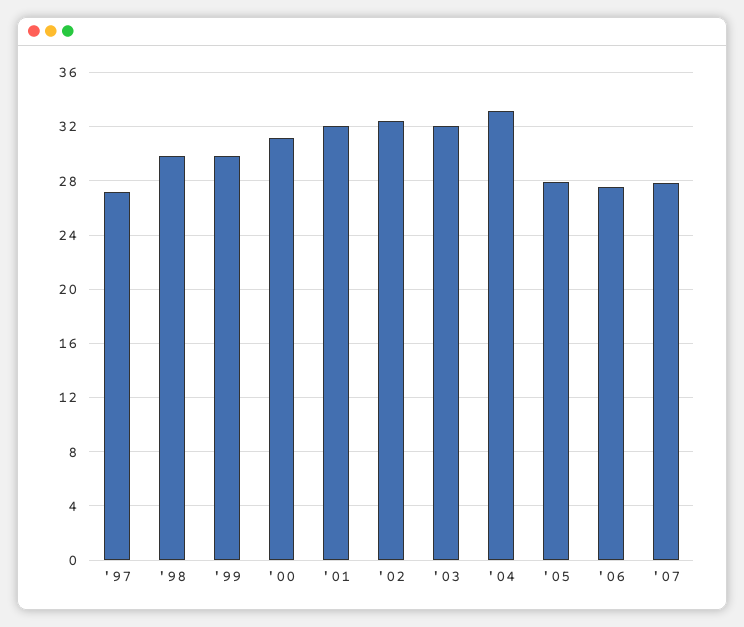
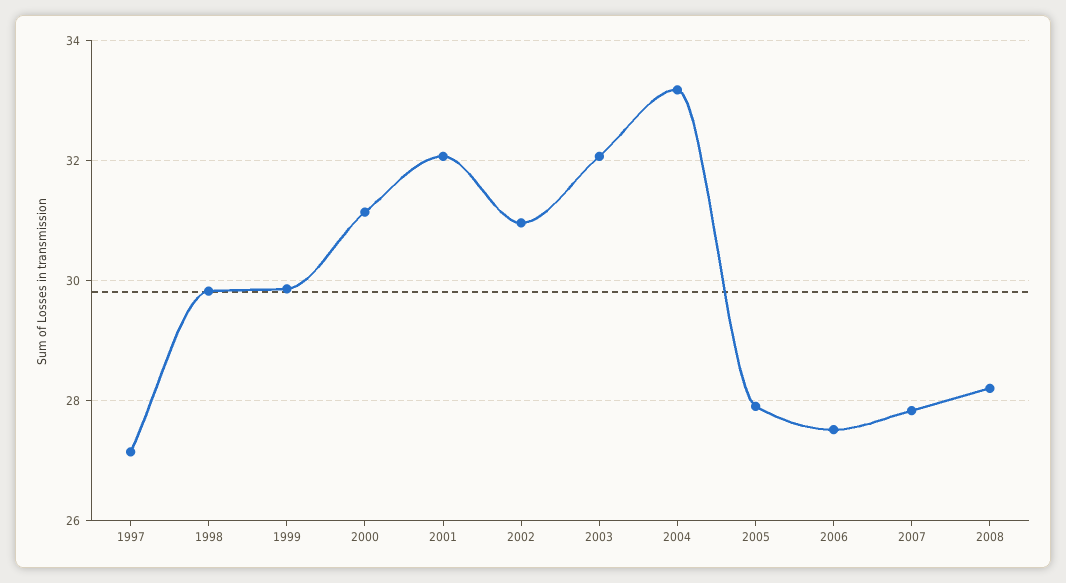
'02: 32.5 -> 31
2008: none -> 28.2

